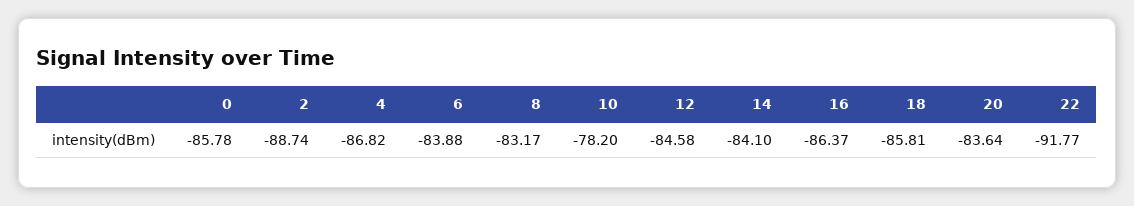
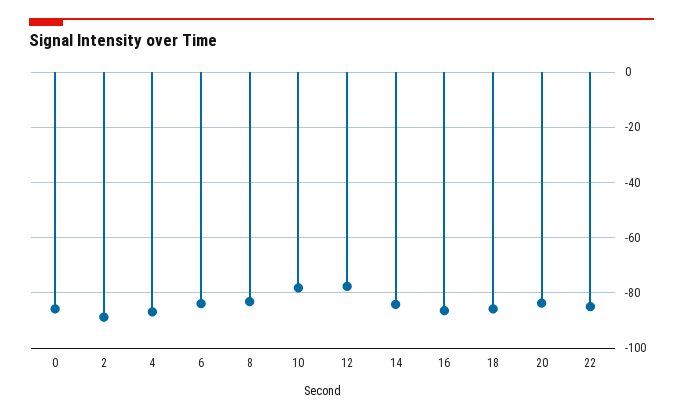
12: -84.58 -> -77.5
22: -91.77 -> -85

